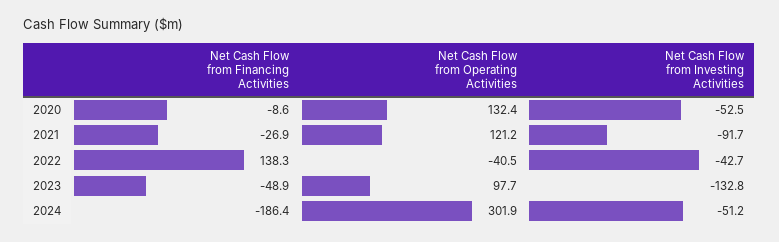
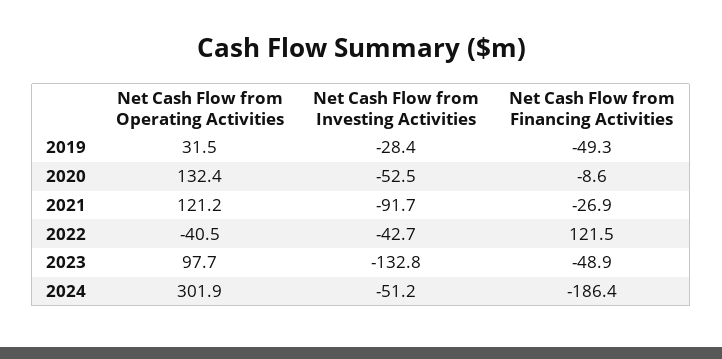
Net Cash Flow from Financing Activities, 2022: 138.3 -> 121.5
Net Cash Flow from Operating Activities, 2019: none -> 31.5
Net Cash Flow from Investing Activities, 2019: none -> -28.4
Net Cash Flow from Financing Activities, 2019: none -> -49.3

